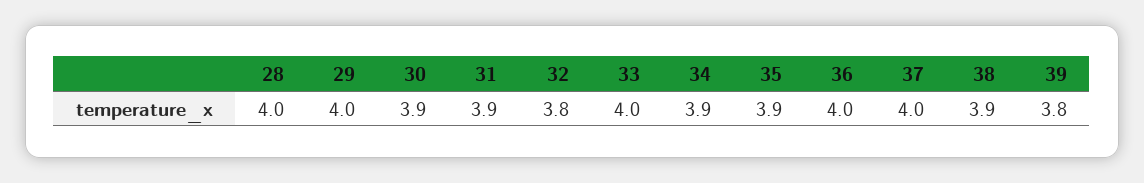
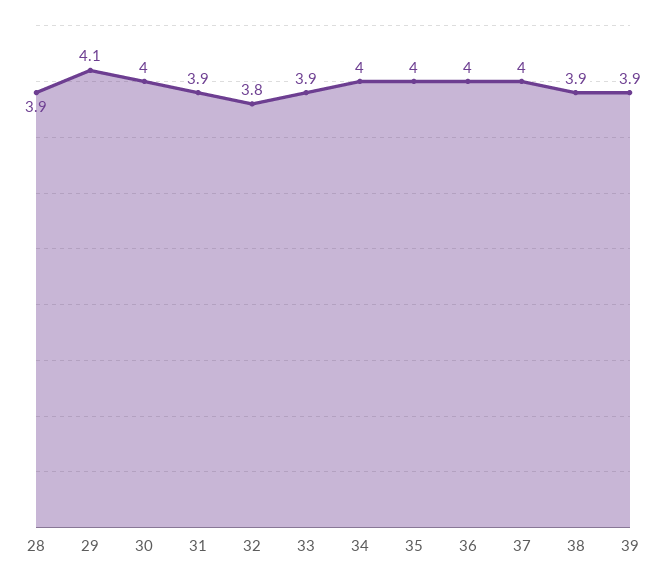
28: 4 -> 3.9
29: 4 -> 4.1
30: 3.9 -> 4
33: 4 -> 3.9
34: 3.9 -> 4
35: 3.9 -> 4
39: 3.8 -> 3.9

